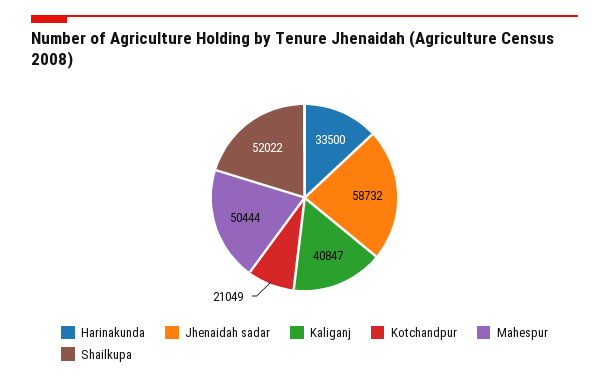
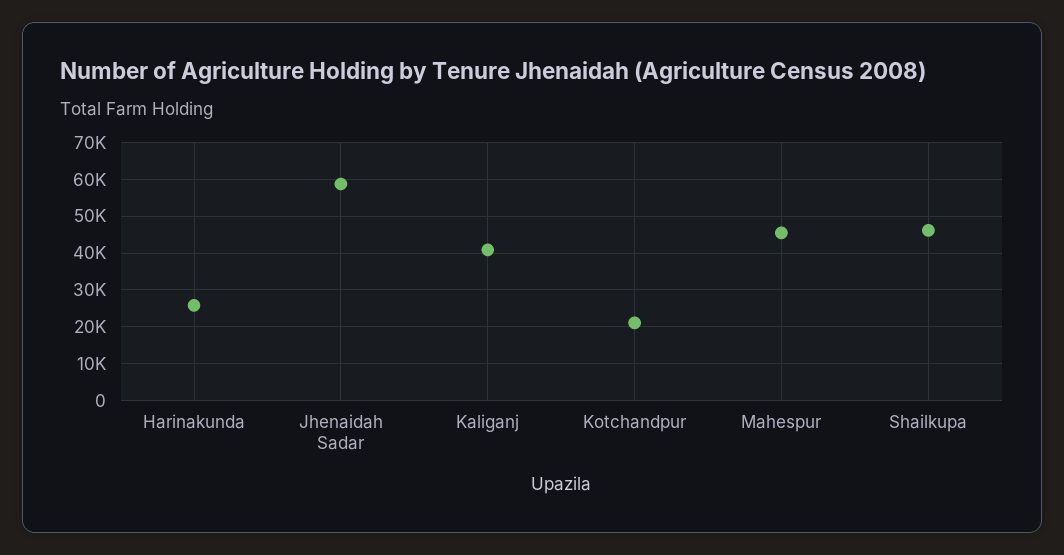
Harinakunda: 33500 -> 26000
Mahespur: 50444 -> 46000
Shailkupa: 52022 -> 46000

